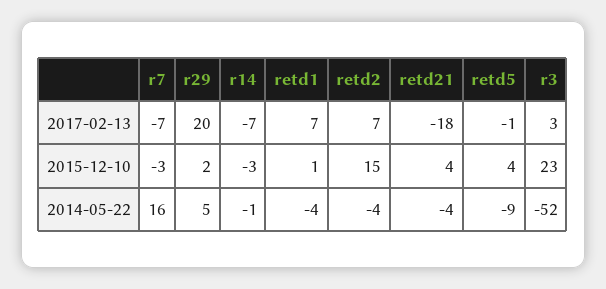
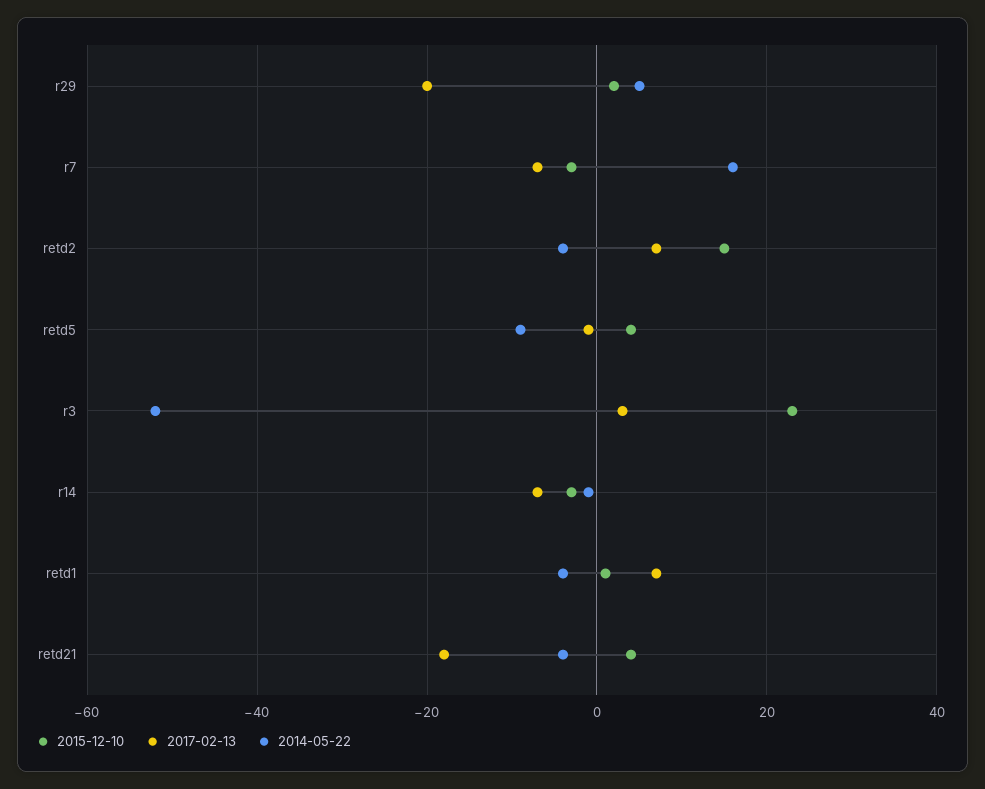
2017-02-13, r29: 20 -> -20

